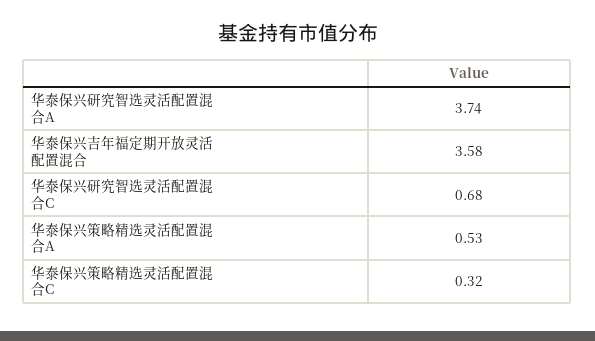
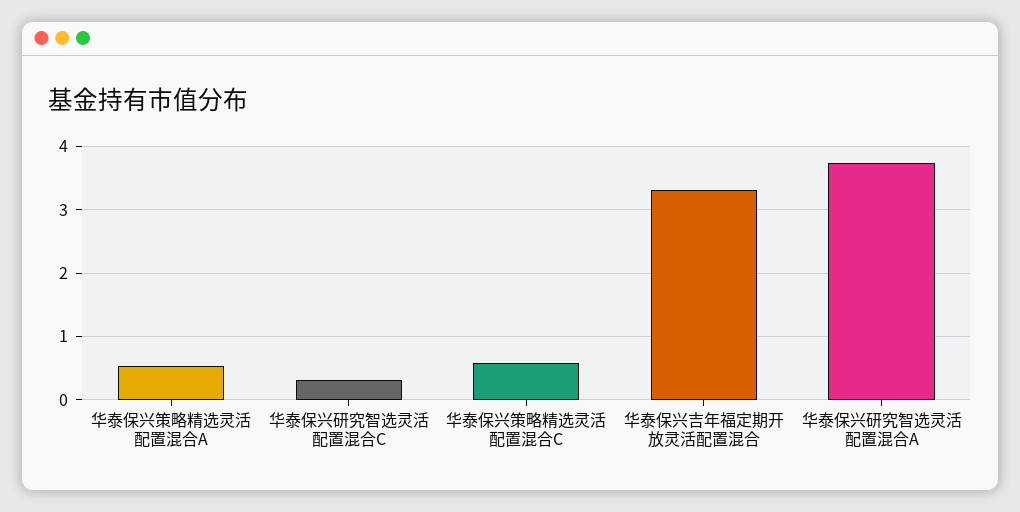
华泰保兴吉年福定期开放灵活配置混合: 3.58 -> 3.3
华泰保兴研究智选灵活配置混合C: 0.68 -> 0.3
华泰保兴策略精选灵活配置混合C: 0.32 -> 0.6

